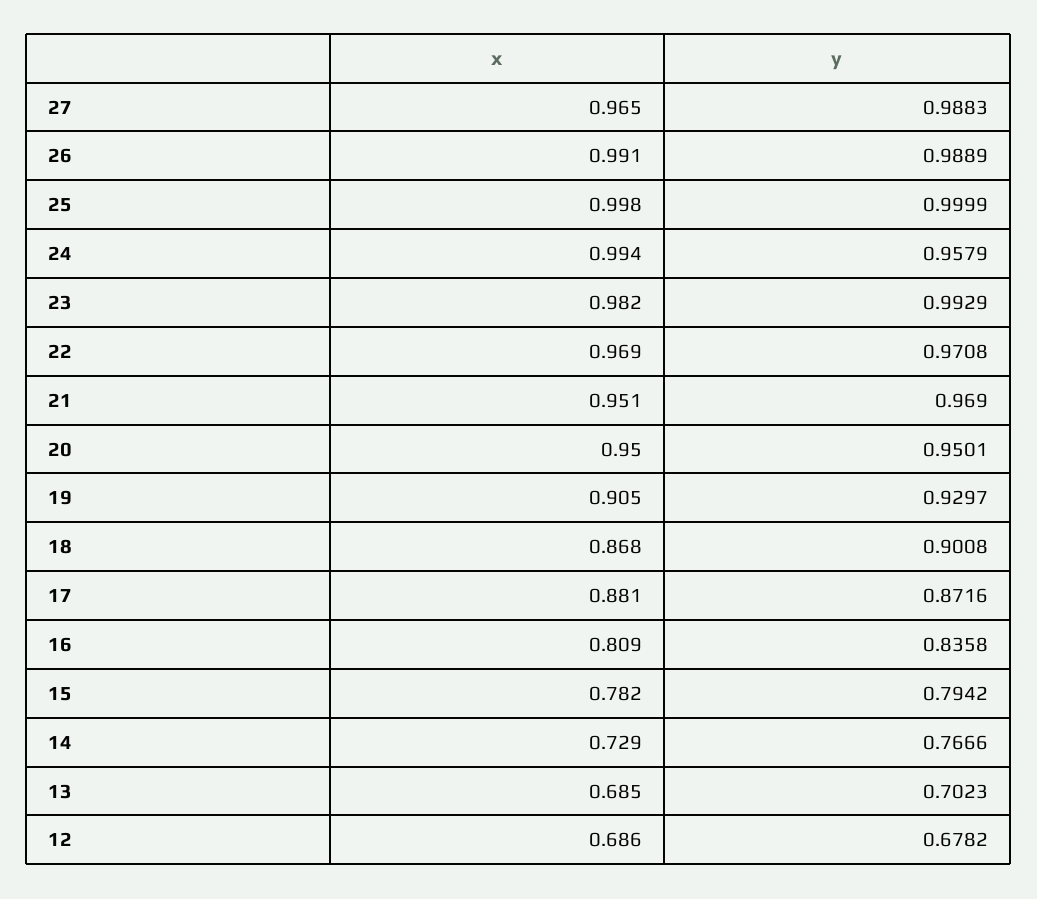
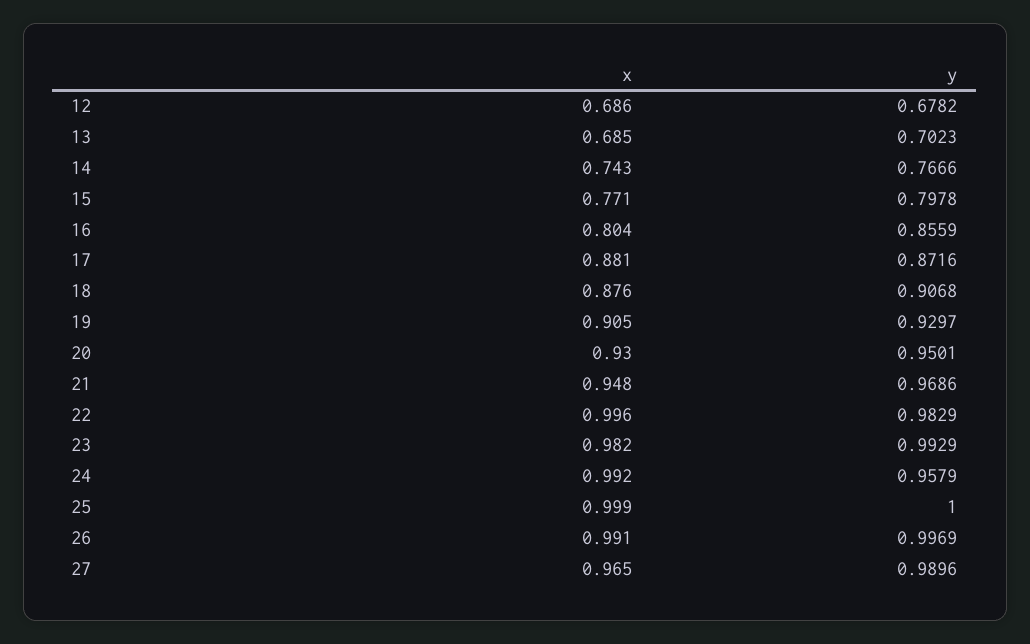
y, 27: 0.9883 -> 0.9896
y, 26: 0.9889 -> 0.9969
x, 25: 0.998 -> 0.999
y, 25: 0.9999 -> 1
x, 24: 0.994 -> 0.992
x, 22: 0.969 -> 0.996
y, 22: 0.9708 -> 0.9829
x, 21: 0.951 -> 0.948
y, 21: 0.969 -> 0.9686
x, 20: 0.95 -> 0.93
x, 18: 0.868 -> 0.876
y, 18: 0.9008 -> 0.9068
x, 16: 0.809 -> 0.804
y, 16: 0.8358 -> 0.8559
x, 15: 0.782 -> 0.771
y, 15: 0.7942 -> 0.7978
x, 14: 0.729 -> 0.743

